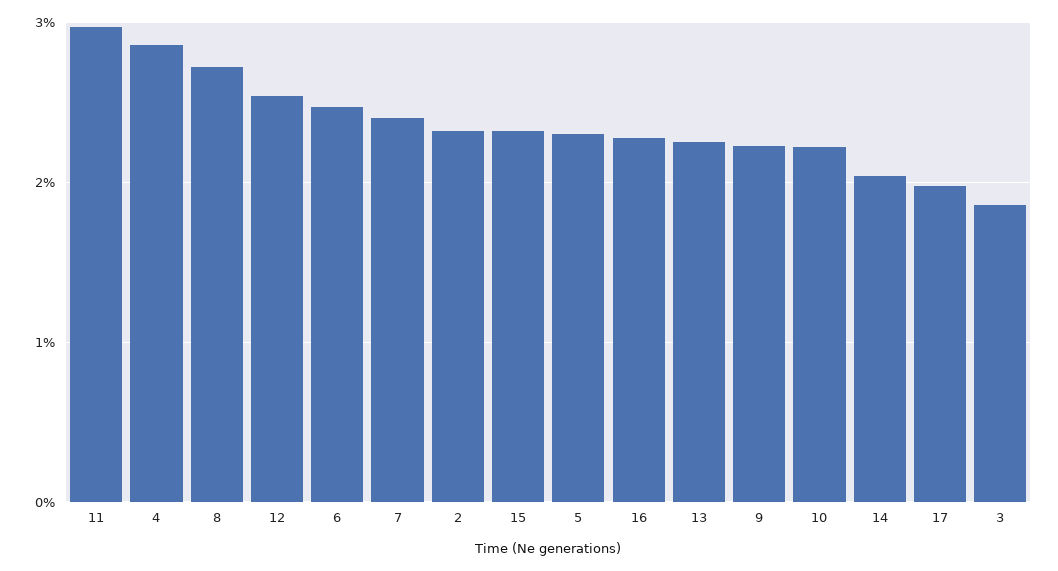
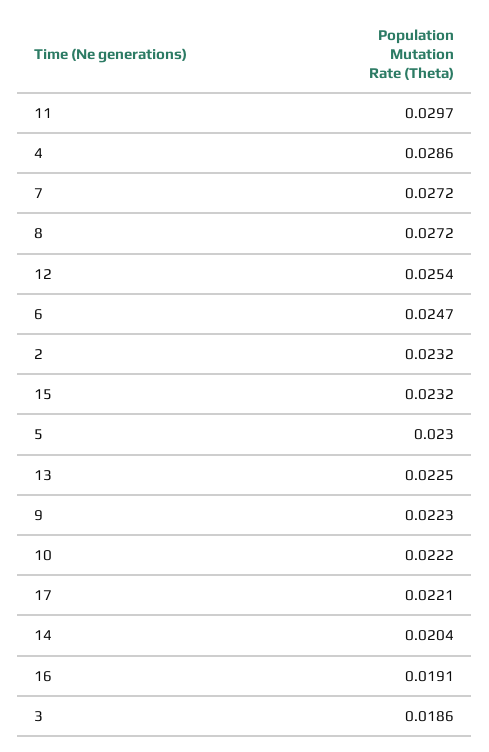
7: 0.024 -> 0.0272
16: 0.023 -> 0.0191
17: 0.02 -> 0.0221

